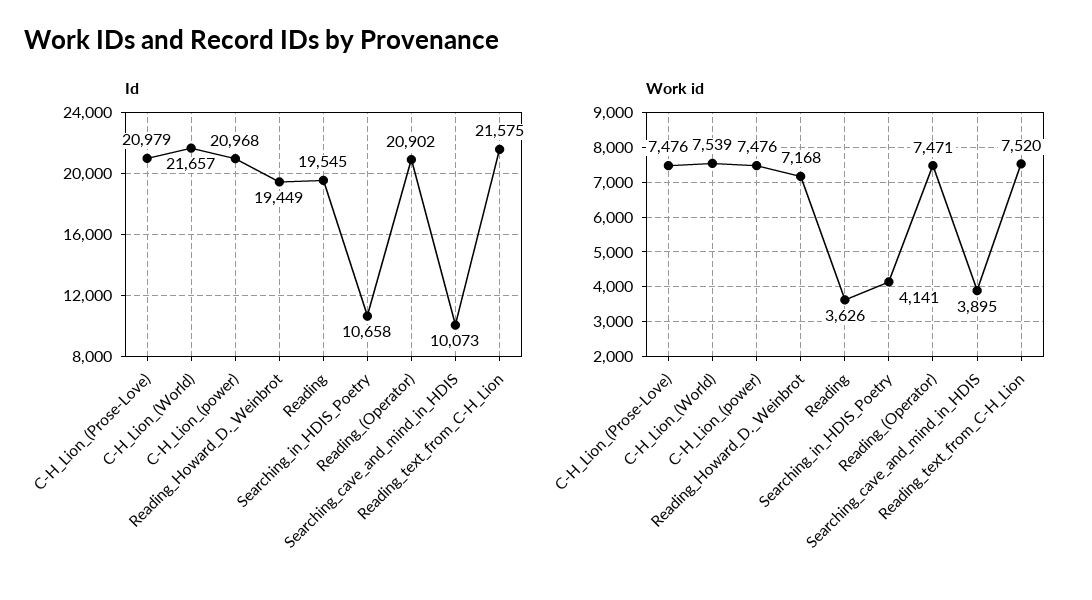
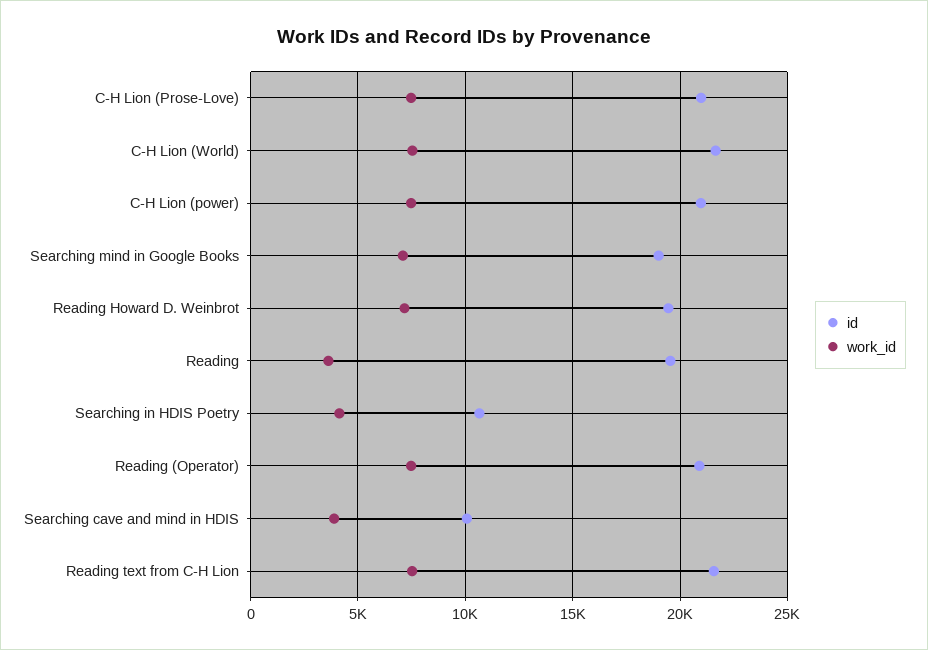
Id, Searching mind in Google Books: none -> 19000
Work id, Searching mind in Google Books: none -> 7000

